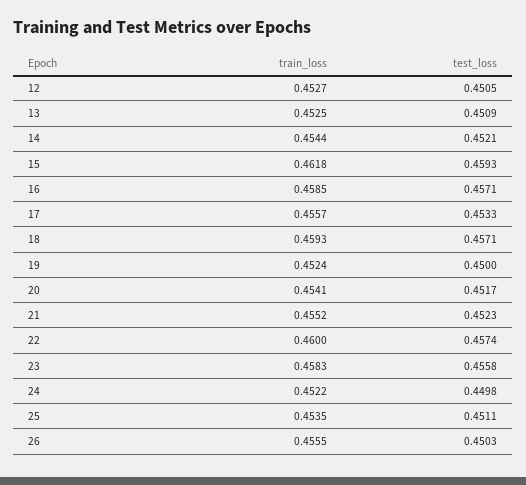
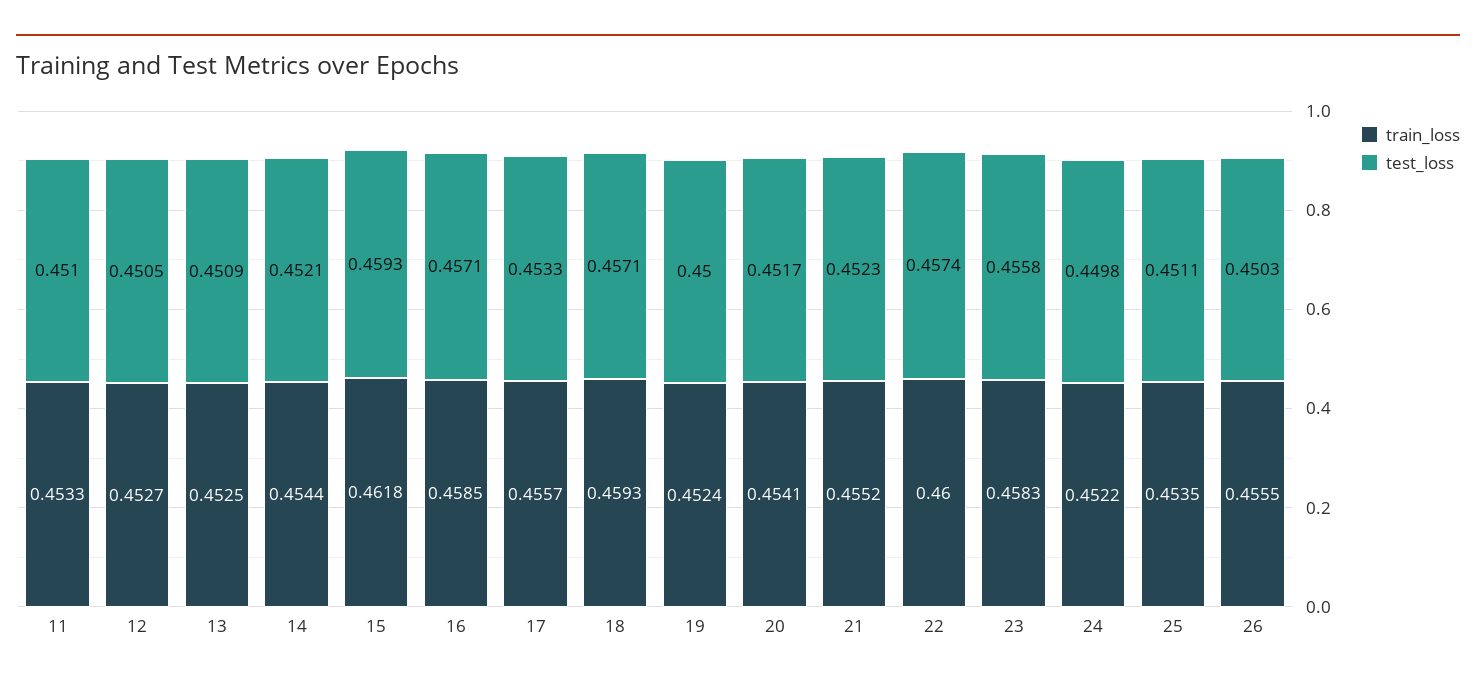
train_loss, 11: none -> 0.4533
test_loss, 11: none -> 0.451

